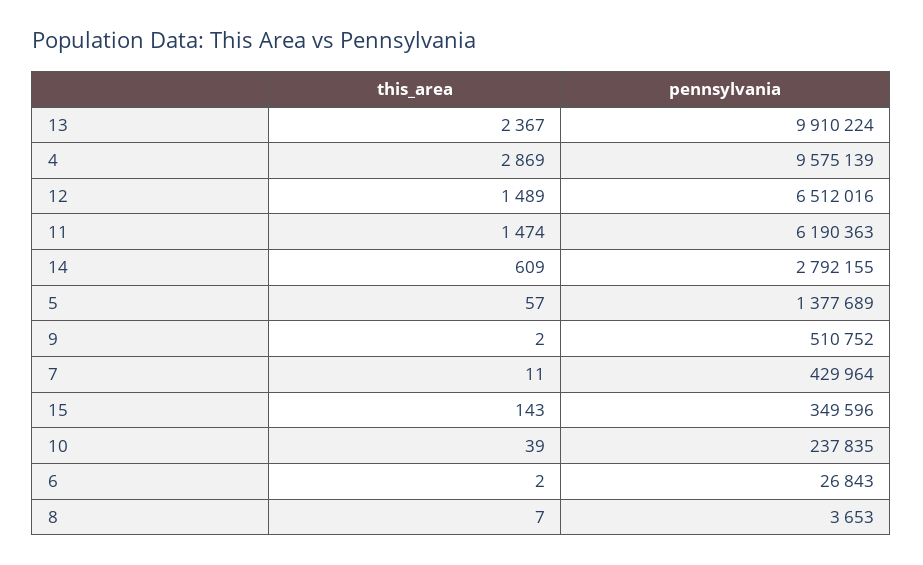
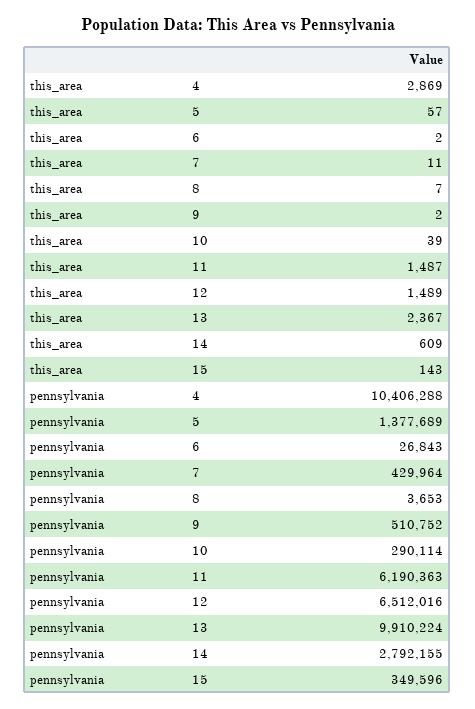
pennsylvania, 4: 9575139 -> 10406288
this_area, 11: 1474 -> 1487
pennsylvania, 10: 237835 -> 290114

